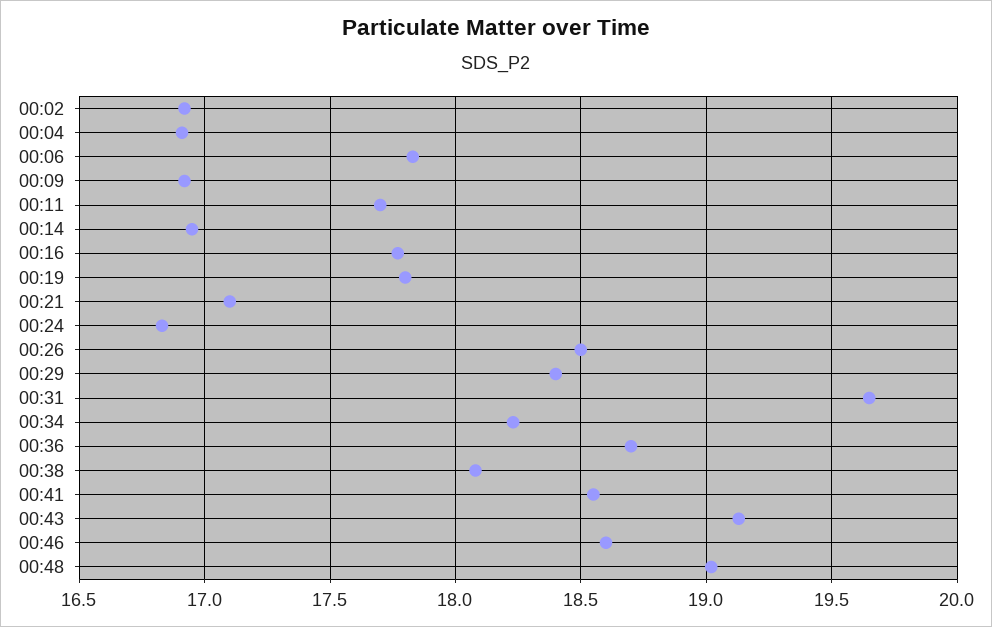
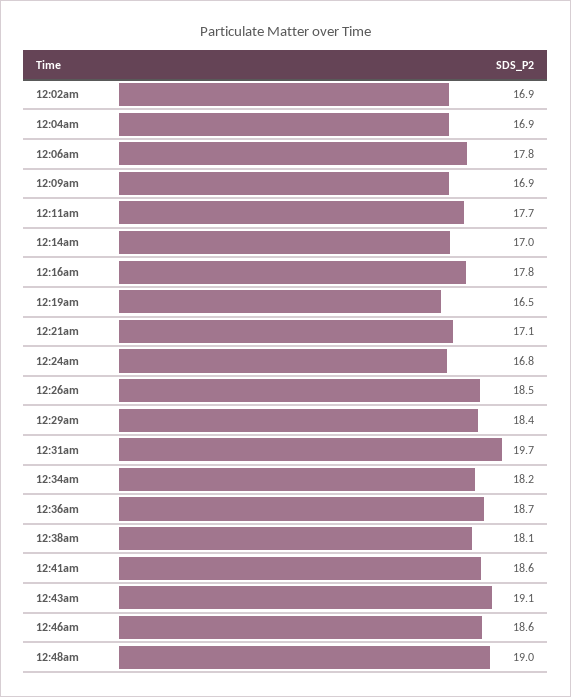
00:19: 17.8 -> 16.5

